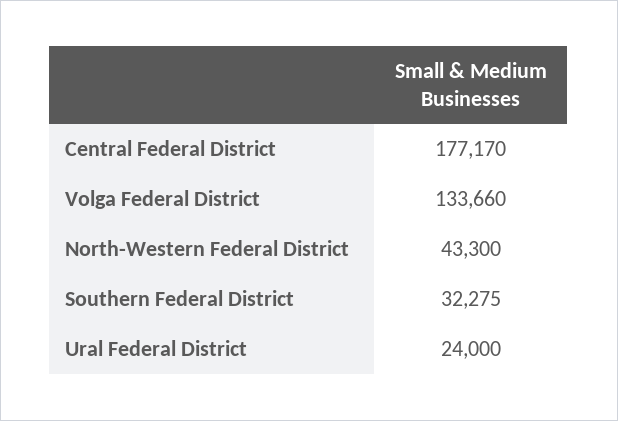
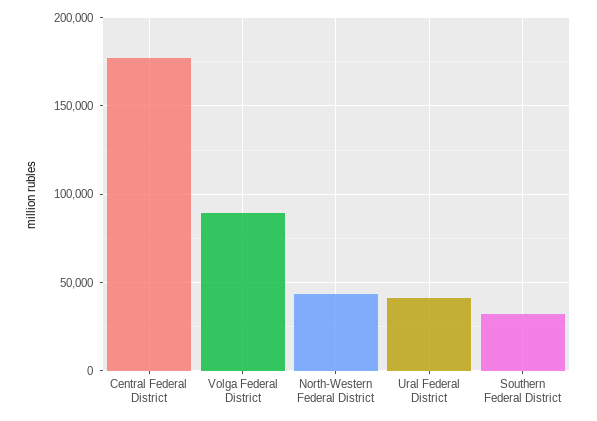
Volga Federal District: 133660 -> 90000
Ural Federal District: 24000 -> 40000

